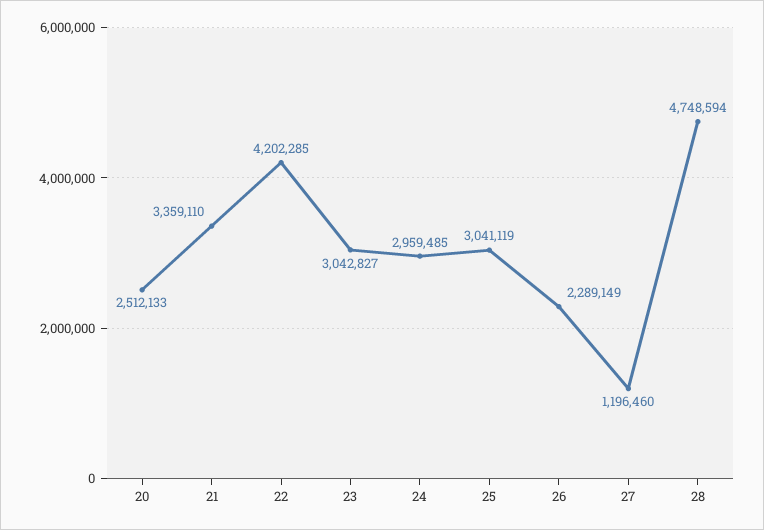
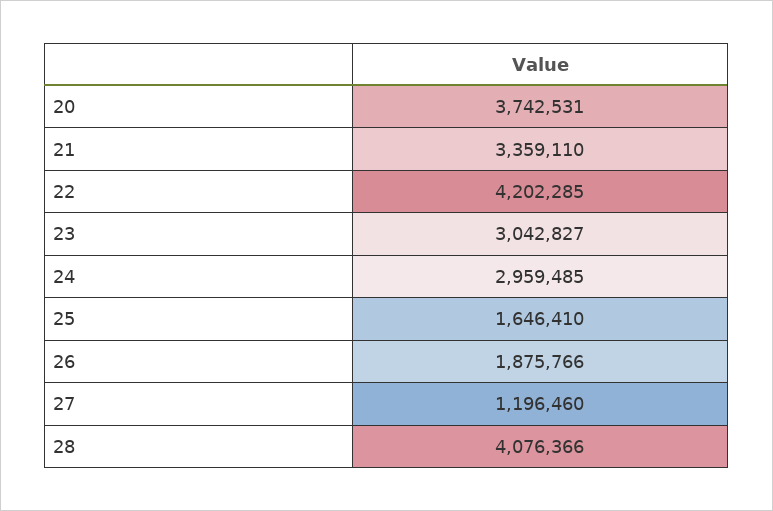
20: 2512133 -> 3742531
25: 3041119 -> 1646410
26: 2289149 -> 1875766
28: 4748594 -> 4076366

